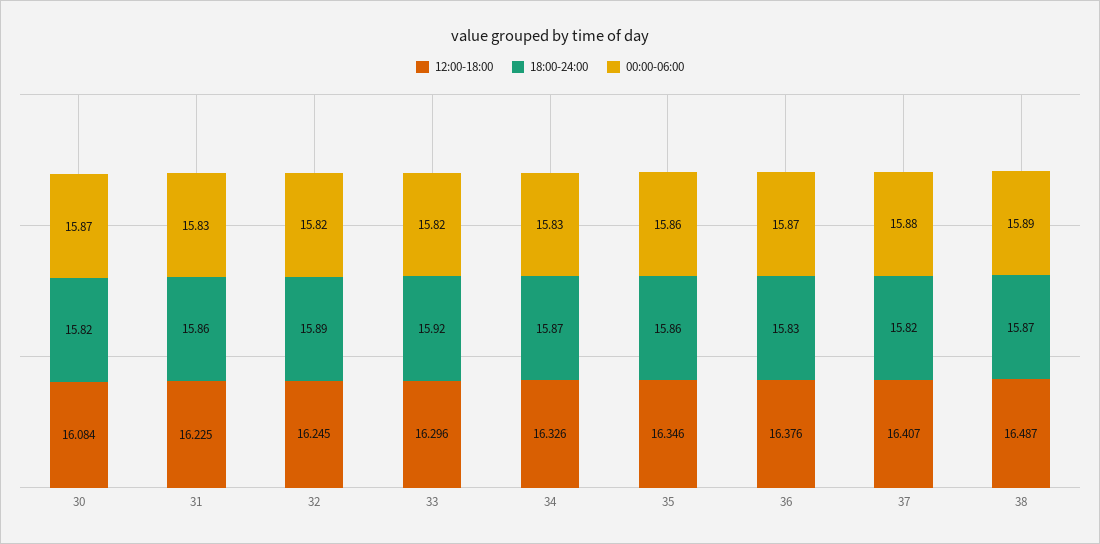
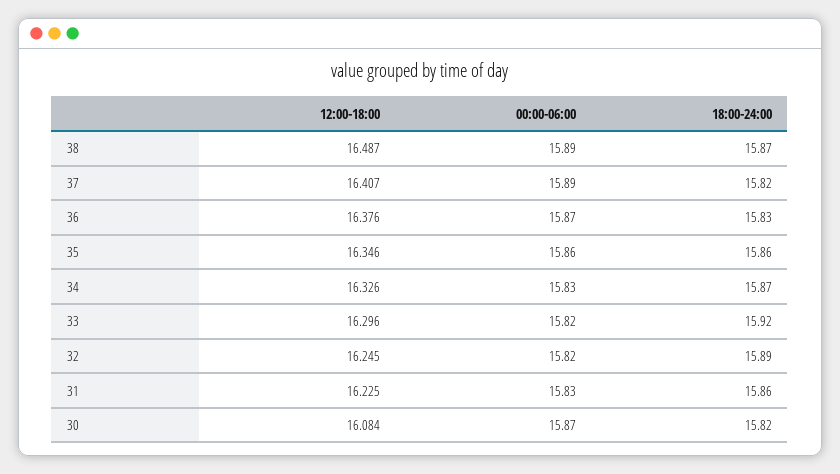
00:00-06:00, 37: 15.88 -> 15.89

